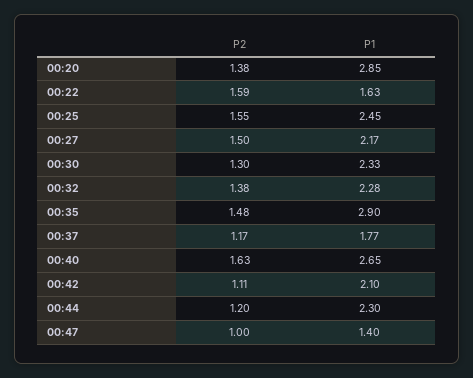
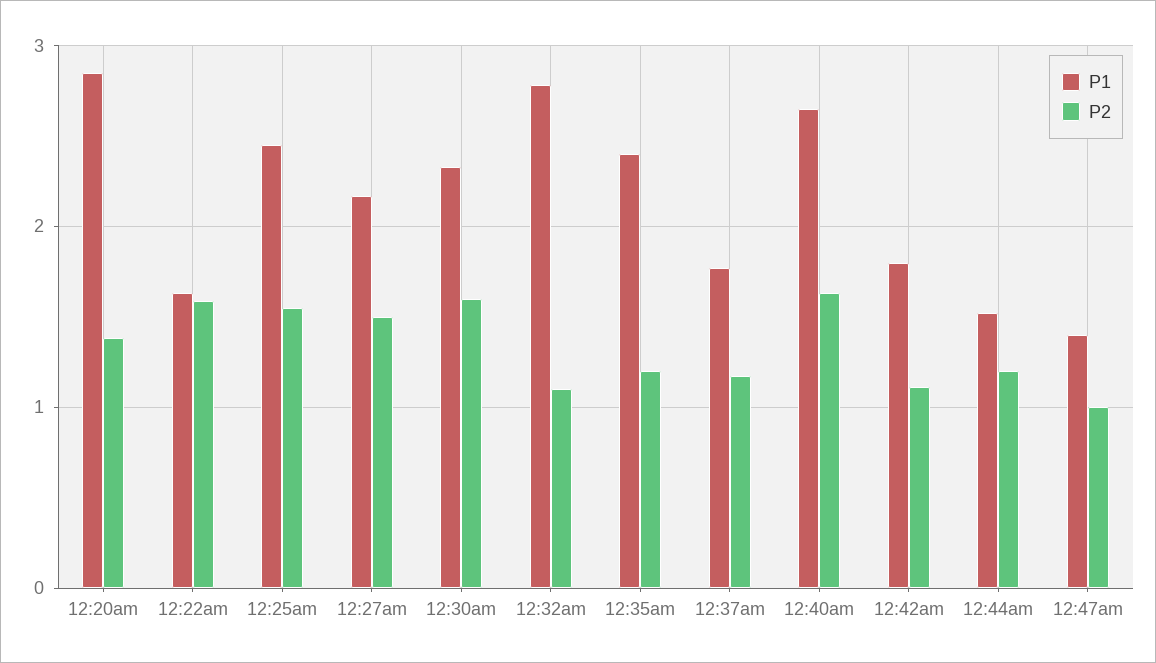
P2, 00:30: 1.3 -> 1.6
P2, 00:32: 1.38 -> 1.1
P1, 00:32: 2.28 -> 2.8
P2, 00:35: 1.48 -> 1.2
P1, 00:35: 2.9 -> 2.4
P1, 00:42: 2.1 -> 1.8
P1, 00:44: 2.3 -> 1.5

